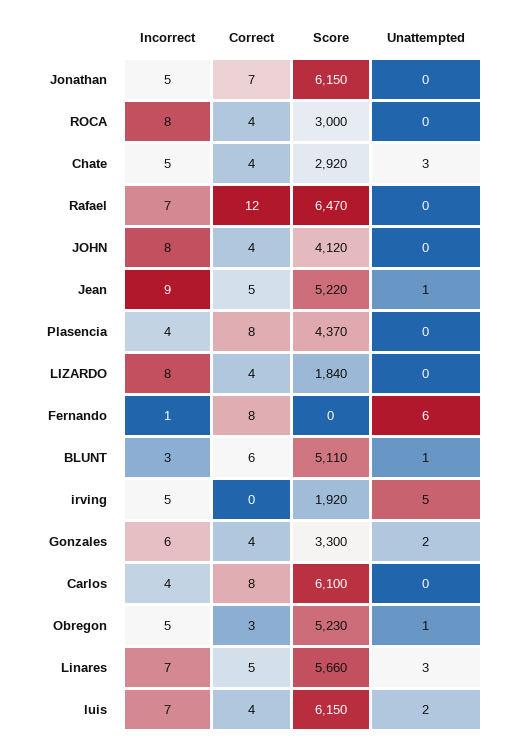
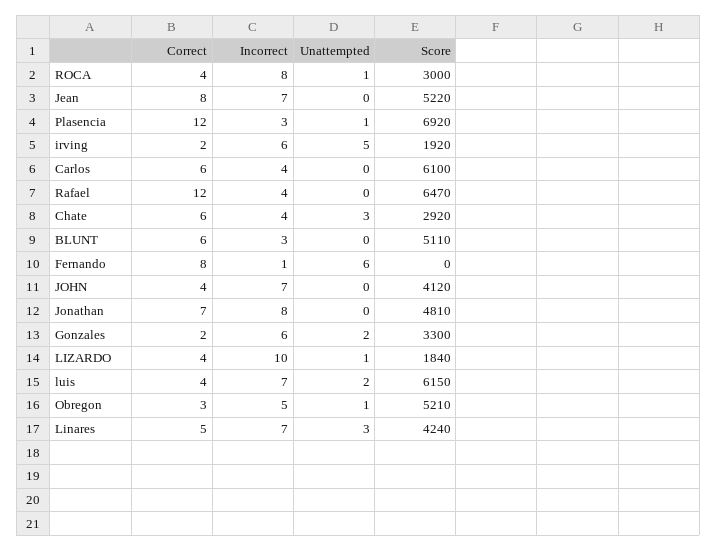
Incorrect, Jonathan: 5 -> 8
Score, Jonathan: 6150 -> 4810
Unattempted, ROCA: 0 -> 1
Incorrect, Chate: 5 -> 4
Correct, Chate: 4 -> 6
Incorrect, Rafael: 7 -> 4
Incorrect, JOHN: 8 -> 7
Incorrect, Jean: 9 -> 7
Correct, Jean: 5 -> 8
Unattempted, Jean: 1 -> 0
Incorrect, Plasencia: 4 -> 3
Correct, Plasencia: 8 -> 12
Score, Plasencia: 4370 -> 6920
Unattempted, Plasencia: 0 -> 1
Incorrect, LIZARDO: 8 -> 10
Unattempted, LIZARDO: 0 -> 1
Unattempted, BLUNT: 1 -> 0
Incorrect, irving: 5 -> 6
Correct, irving: 0 -> 2
Correct, Gonzales: 4 -> 2
Correct, Carlos: 8 -> 6
Score, Obregon: 5230 -> 5210
Score, Linares: 5660 -> 4240

